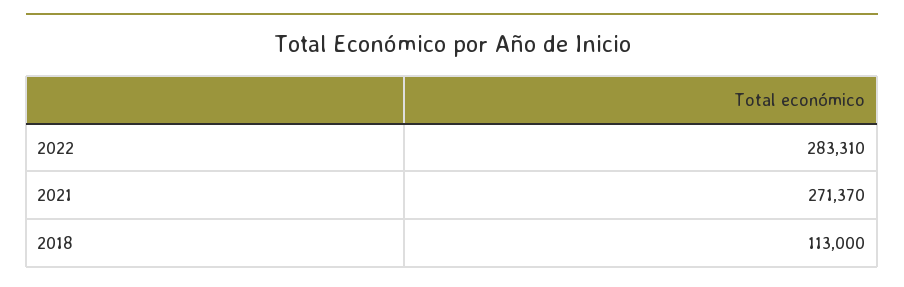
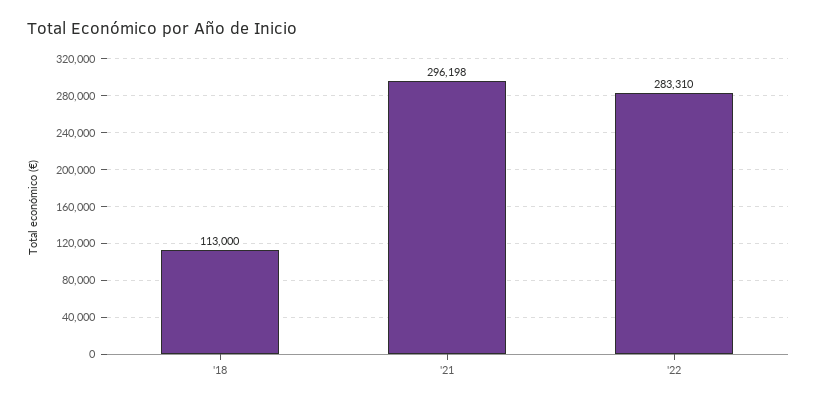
2021: 271370 -> 296198

